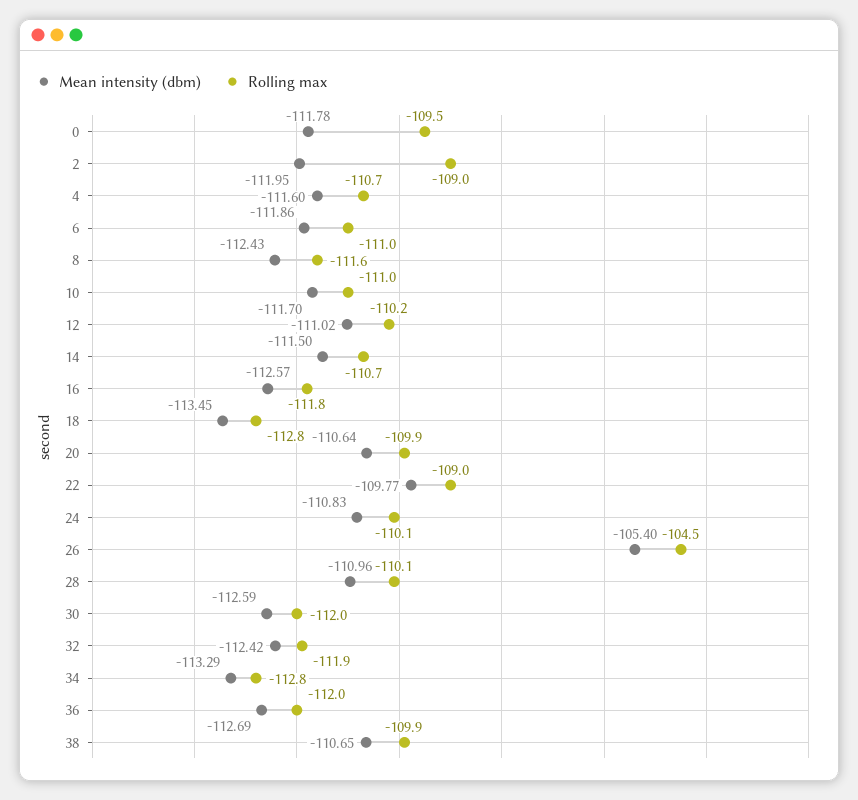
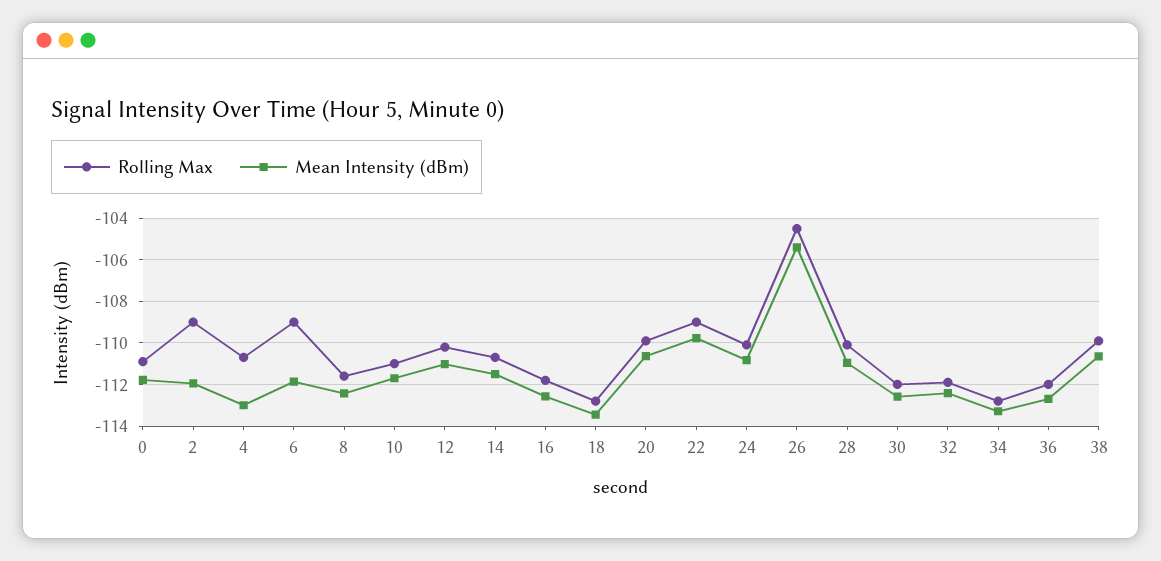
Rolling max, 0: -109.5 -> -111
Mean intensity (dbm), 4: -111.6 -> -113
Rolling max, 6: -111 -> -109

